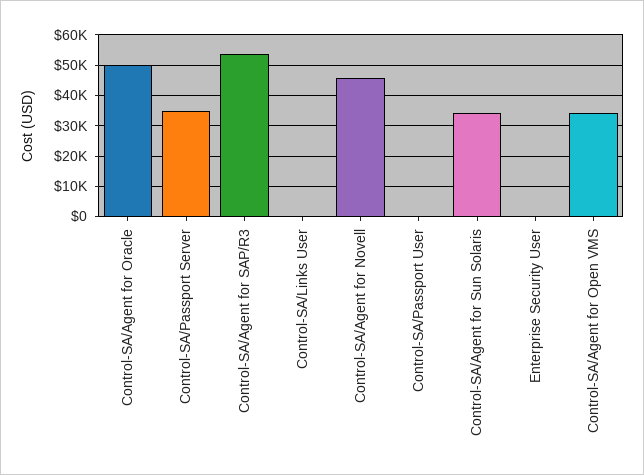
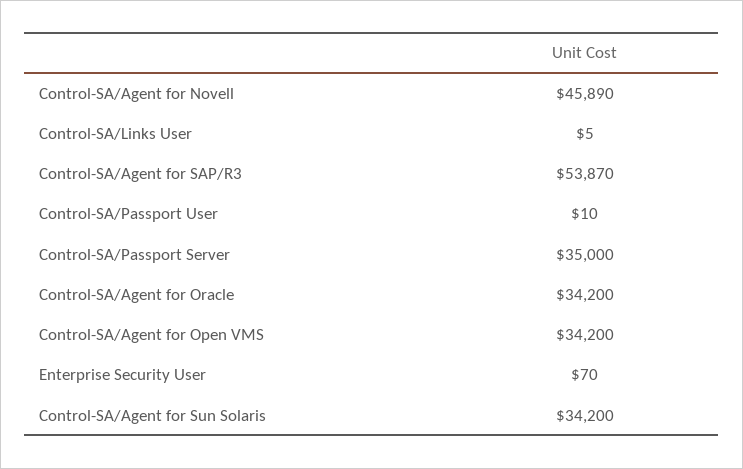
Control-SA/Agent for Oracle: 50000 -> 34200

